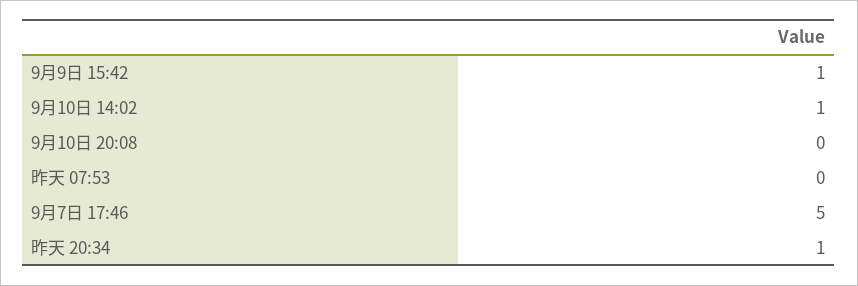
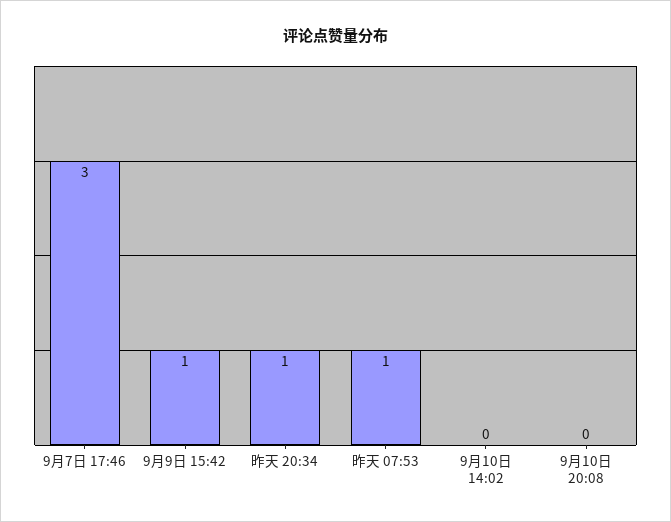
9月10日 14:02: 1 -> 0
昨天 07:53: 0 -> 1
9月7日 17:46: 5 -> 3

